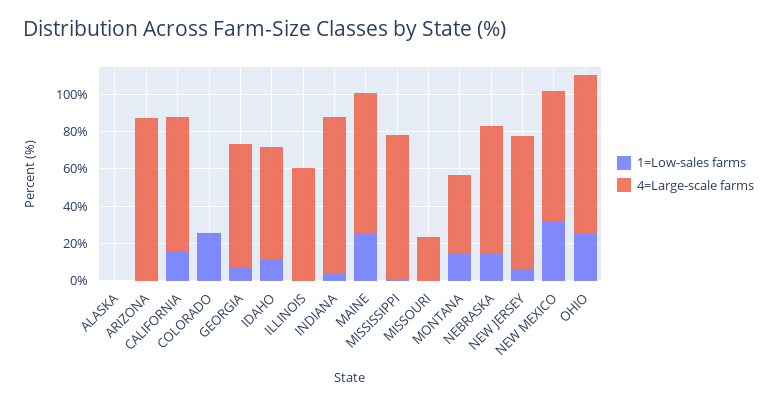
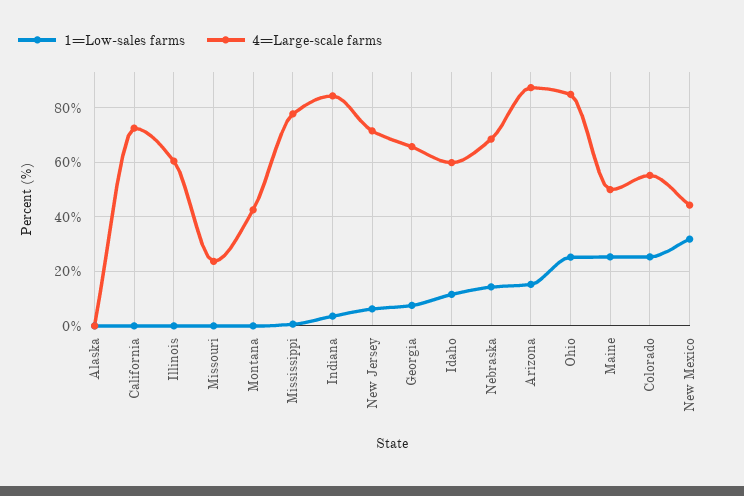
1=Low-sales farms, ARIZONA: 0 -> 15
1=Low-sales farms, CALIFORNIA: 15 -> 0
4=Large-scale farms, COLORADO: 0 -> 55
4=Large-scale farms, MAINE: 75 -> 50
1=Low-sales farms, MONTANA: 15 -> 0
4=Large-scale farms, NEW MEXICO: 70 -> 45

